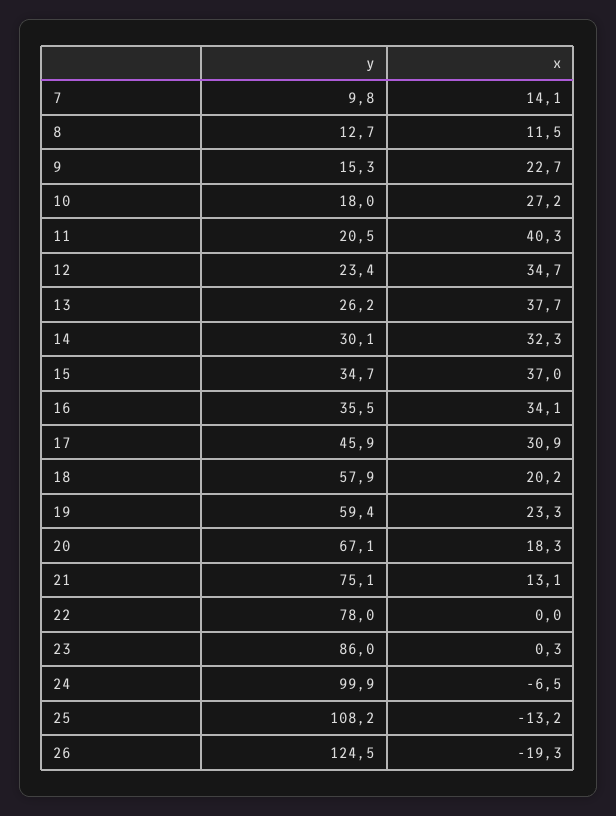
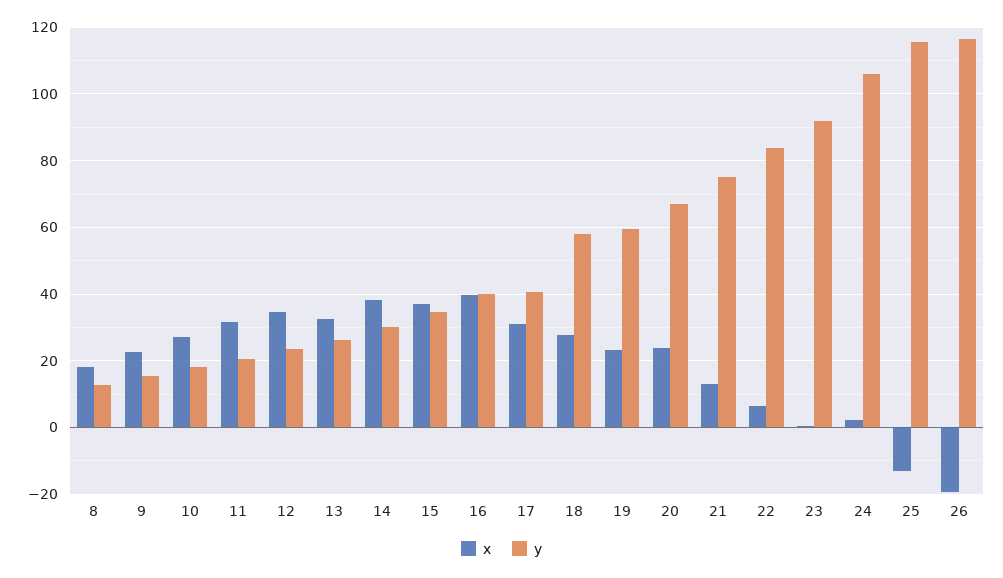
y, 7: 9.8 -> none
x, 7: 14.1 -> none
x, 8: 11.5 -> 18
x, 11: 40.3 -> 32
x, 13: 37.7 -> 32
x, 14: 32.3 -> 38
y, 16: 35.5 -> 40
x, 16: 34.1 -> 40
y, 17: 45.9 -> 40
x, 18: 20.2 -> 28
x, 20: 18.3 -> 24
y, 22: 78 -> 84
x, 22: 0 -> 6
y, 23: 86 -> 92
y, 24: 99.9 -> 106
x, 24: -6.5 -> 2
y, 25: 108.2 -> 116
y, 26: 124.5 -> 116

